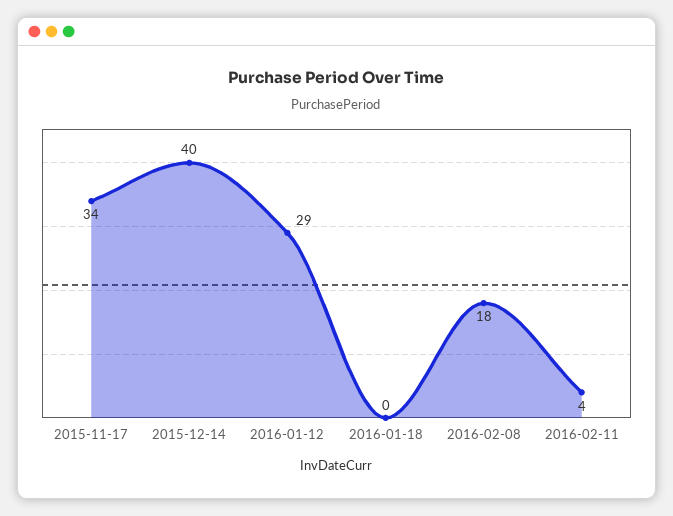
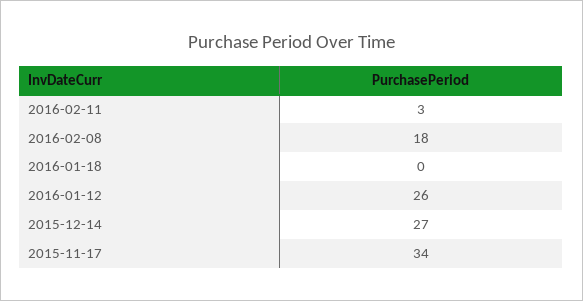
2015-12-14: 40 -> 27
2016-01-12: 29 -> 26
2016-02-11: 4 -> 3

